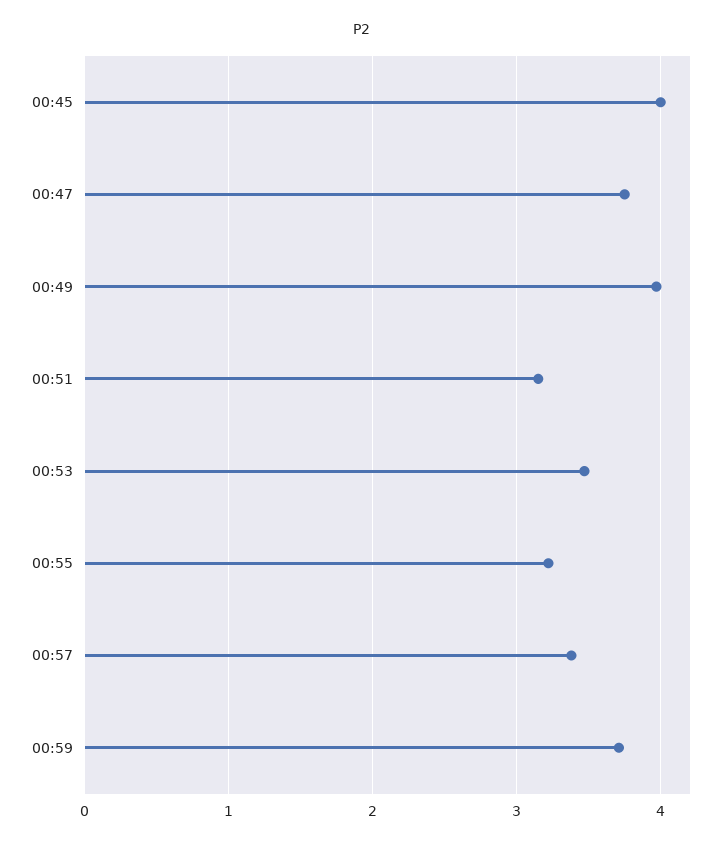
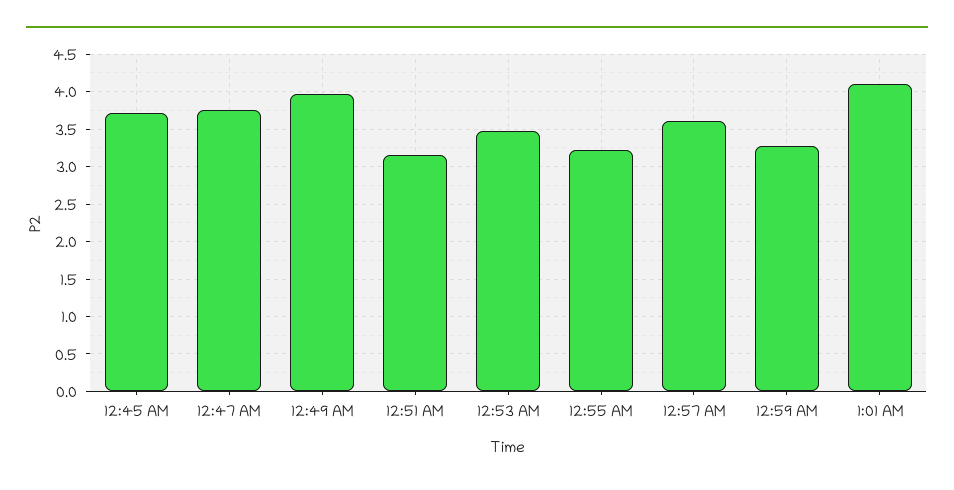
00:45: 4 -> 3.7
00:57: 3.4 -> 3.6
00:59: 3.7 -> 3.3
1:01 AM: none -> 4.1

